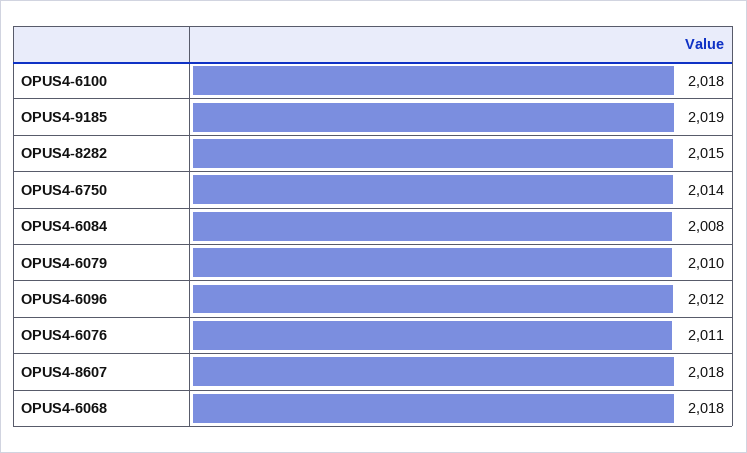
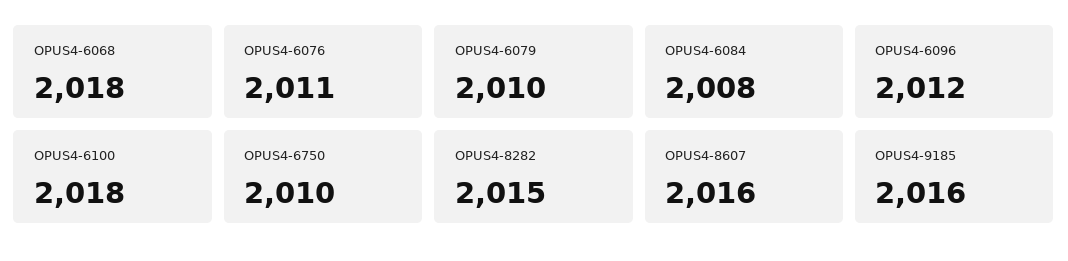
OPUS4-9185: 2019 -> 2016
OPUS4-6750: 2014 -> 2010
OPUS4-8607: 2018 -> 2016

